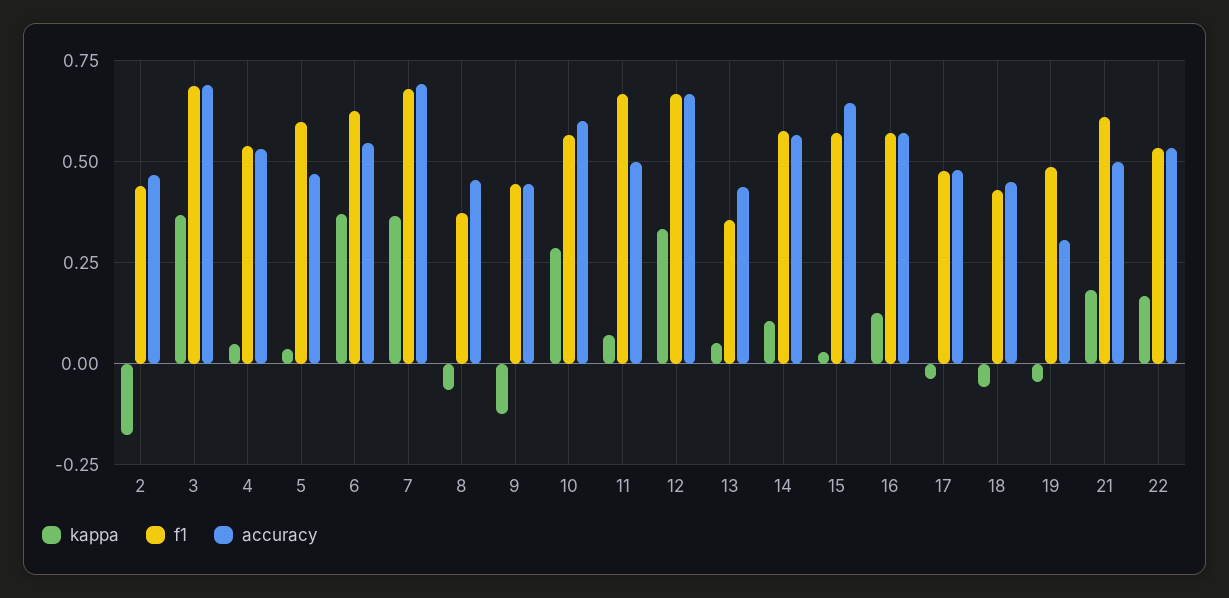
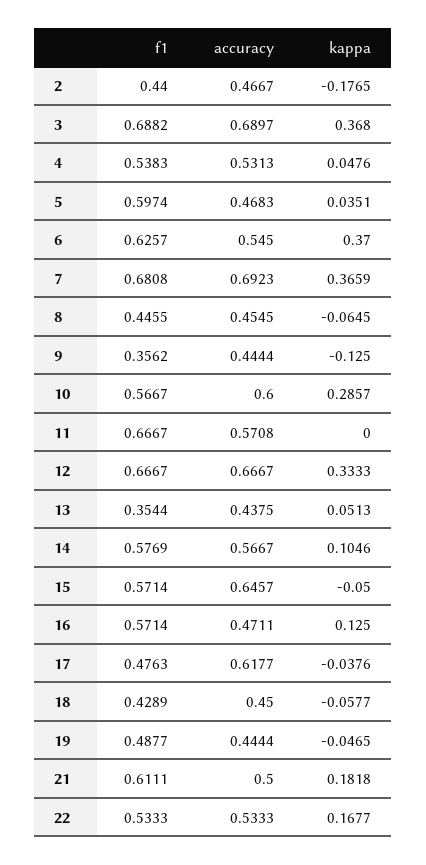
f1, 8: 0.375 -> 0.4455
f1, 9: 0.45 -> 0.3562
kappa, 11: 0.075 -> 0
accuracy, 11: 0.5 -> 0.5708
kappa, 15: 0.025 -> -0.05
accuracy, 16: 0.575 -> 0.4711
accuracy, 17: 0.475 -> 0.6177
accuracy, 19: 0.3 -> 0.4444

